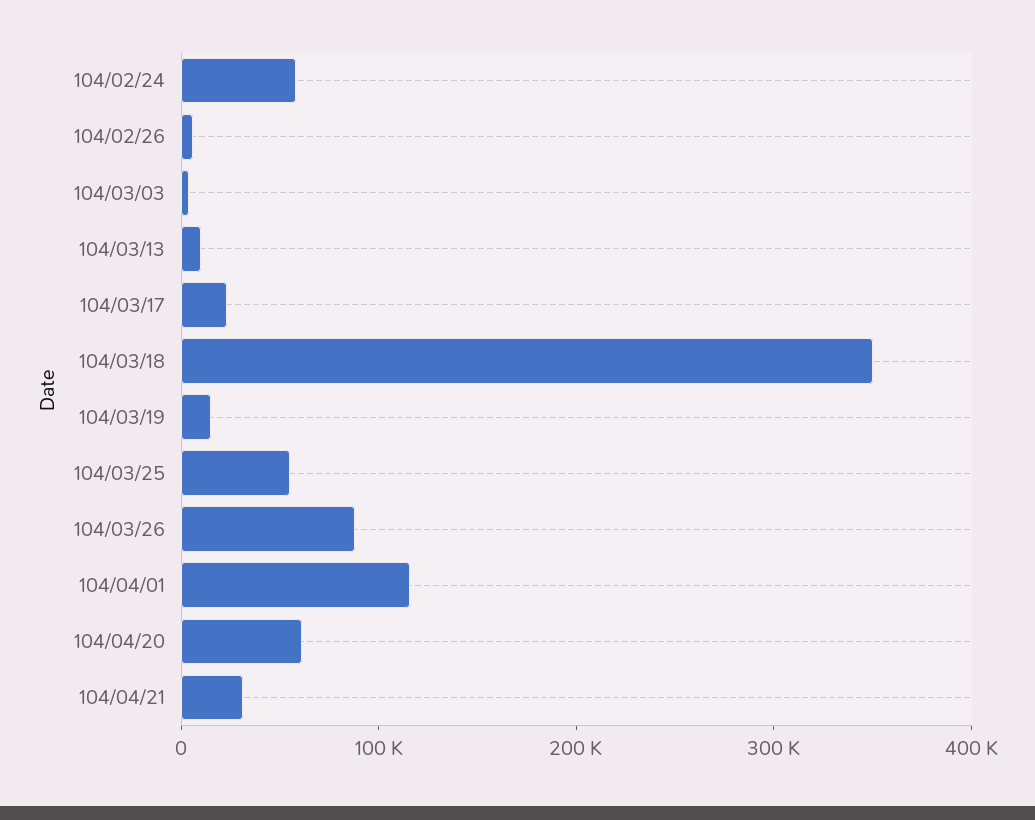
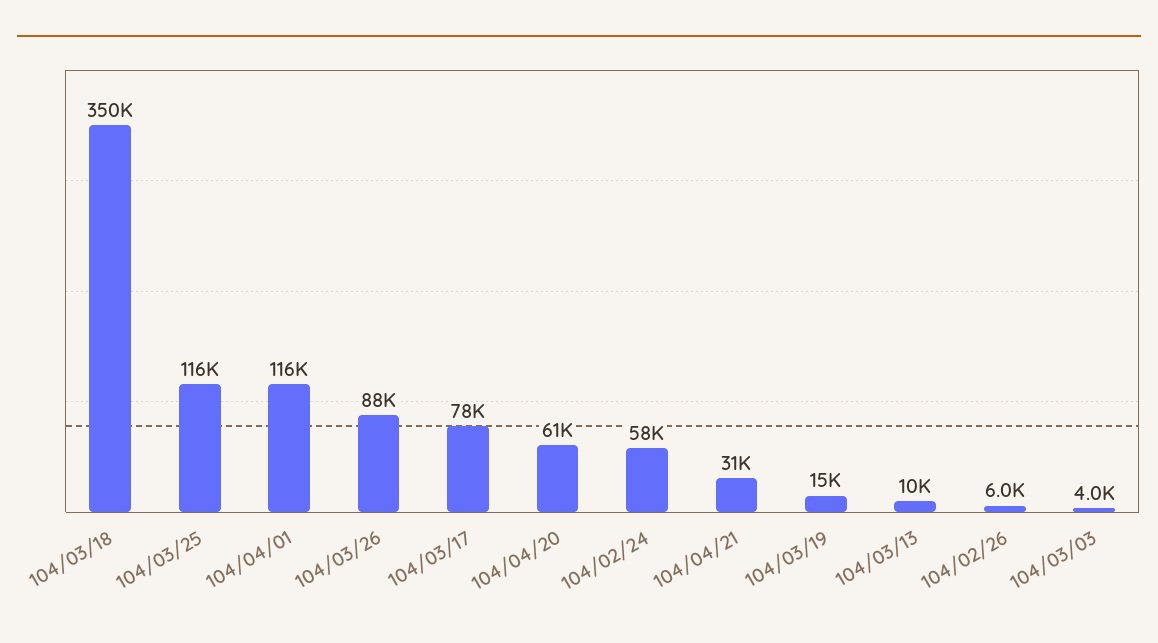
104/03/17: 20000 -> 78000
104/03/25: 60000 -> 116000

